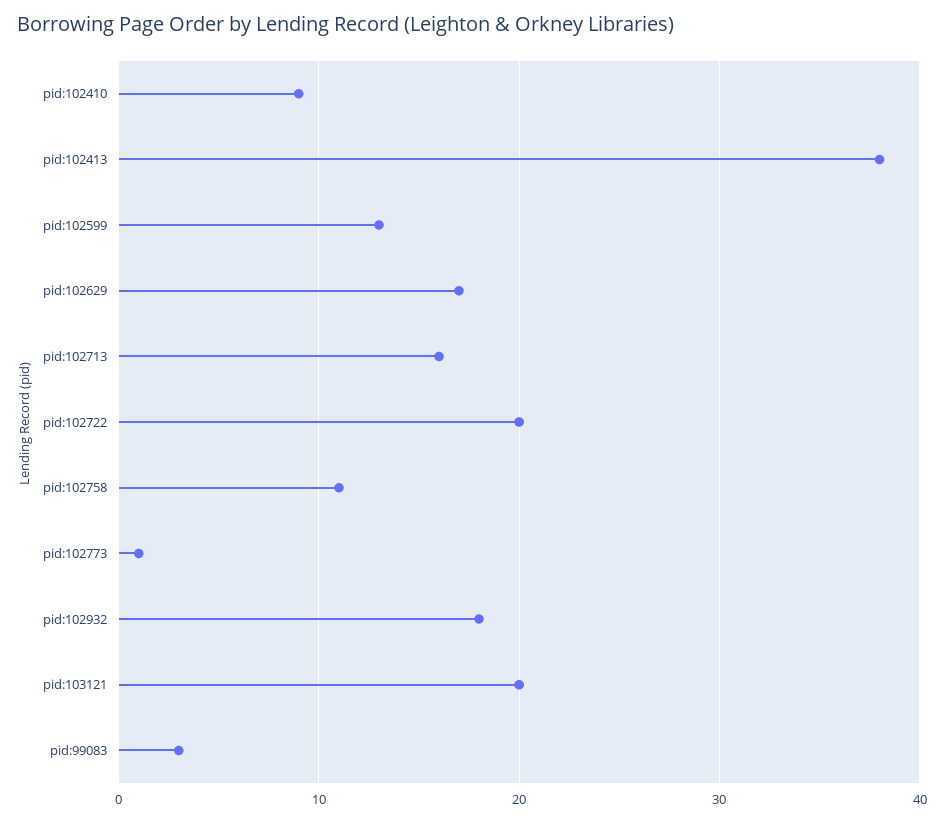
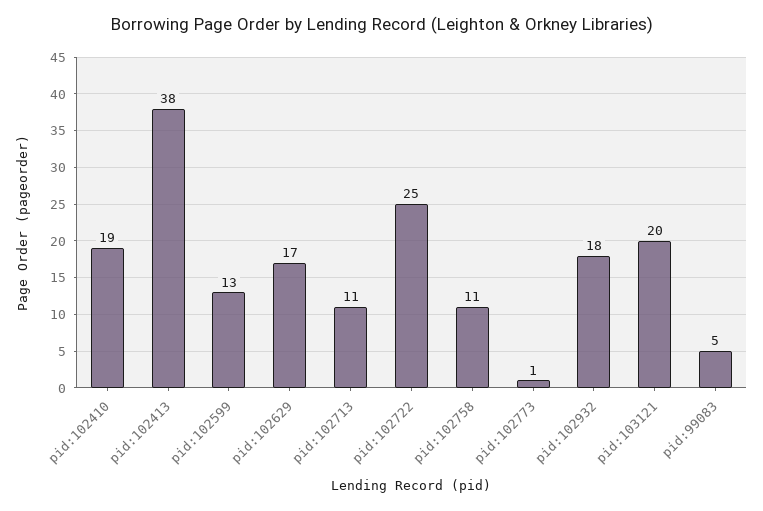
pid:102410: 9 -> 19
pid:102713: 16 -> 11
pid:102722: 20 -> 25
pid:99083: 3 -> 5

